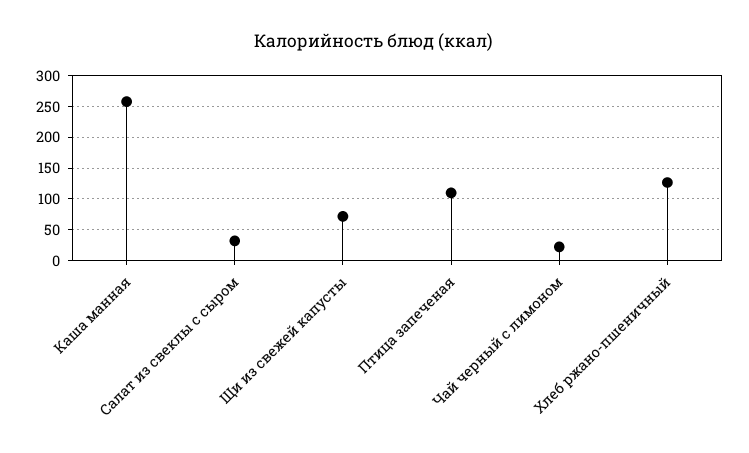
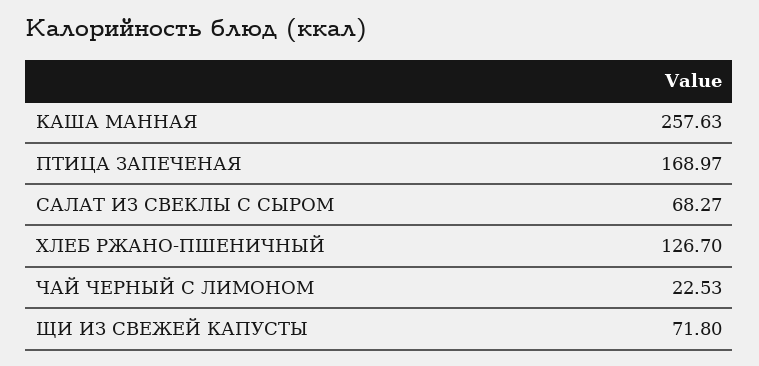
Салат из свеклы с сыром: 30 -> 68.27
Птица запеченая: 110 -> 168.97

